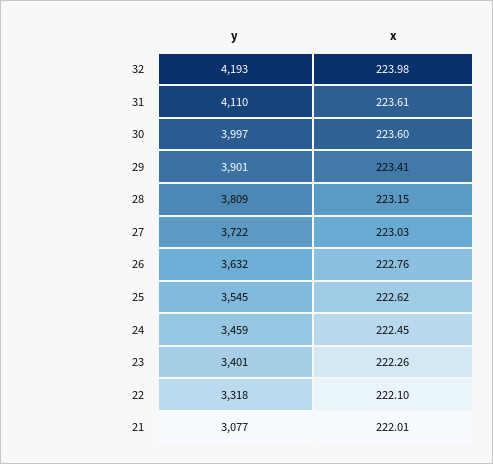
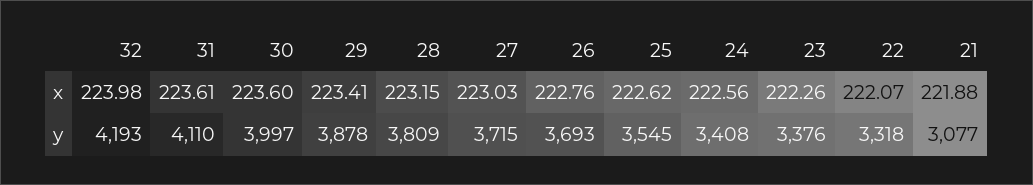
y, 29: 3901 -> 3878
y, 27: 3722 -> 3715
y, 26: 3632 -> 3693
y, 24: 3459 -> 3408
x, 24: 222.45 -> 222.56
y, 23: 3401 -> 3376
x, 22: 222.1 -> 222.07
x, 21: 222.01 -> 221.88

